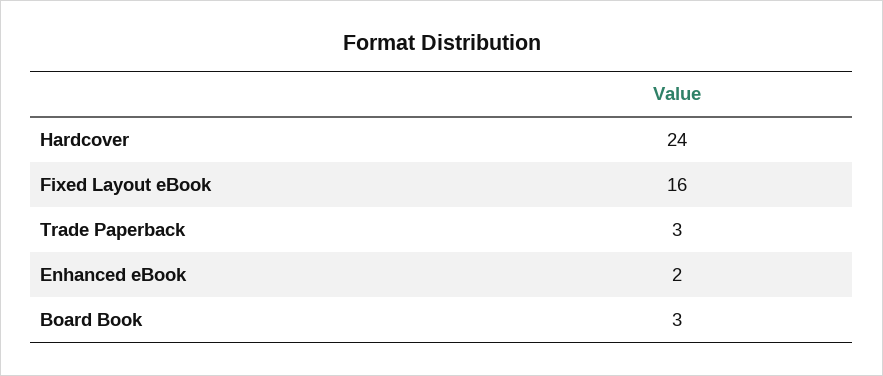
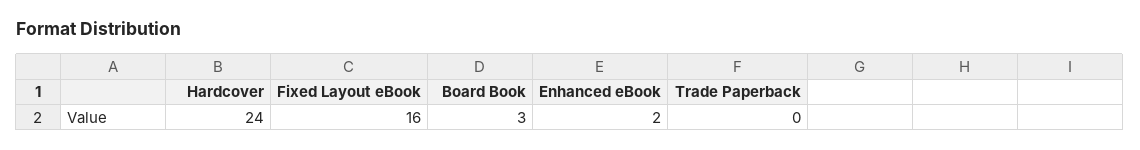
Trade Paperback: 3 -> 0

